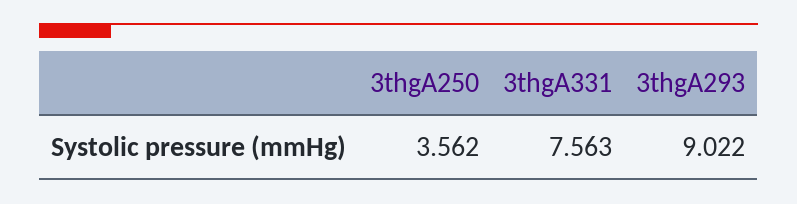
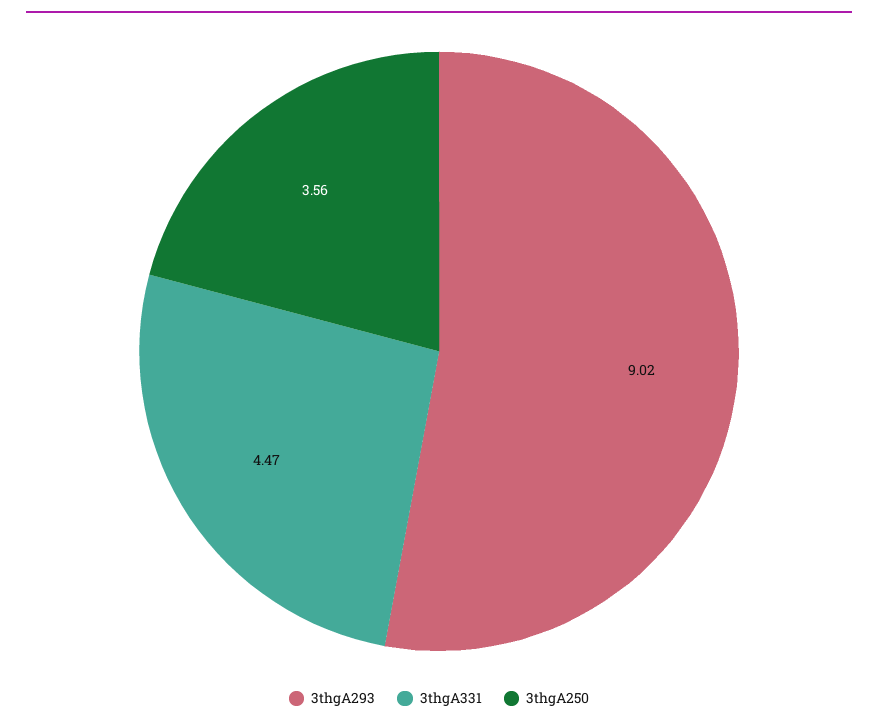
3thgA331: 7.563 -> 4.47

